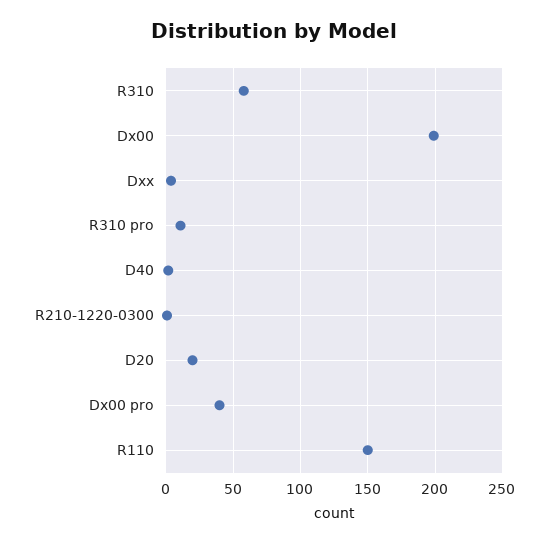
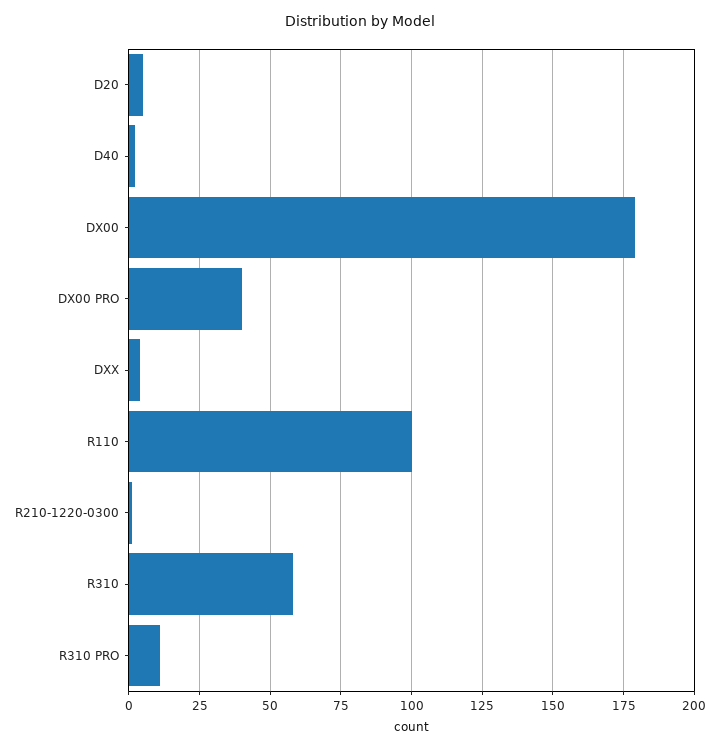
Dx00: 200 -> 180
D20: 20 -> 5
R110: 150 -> 100

